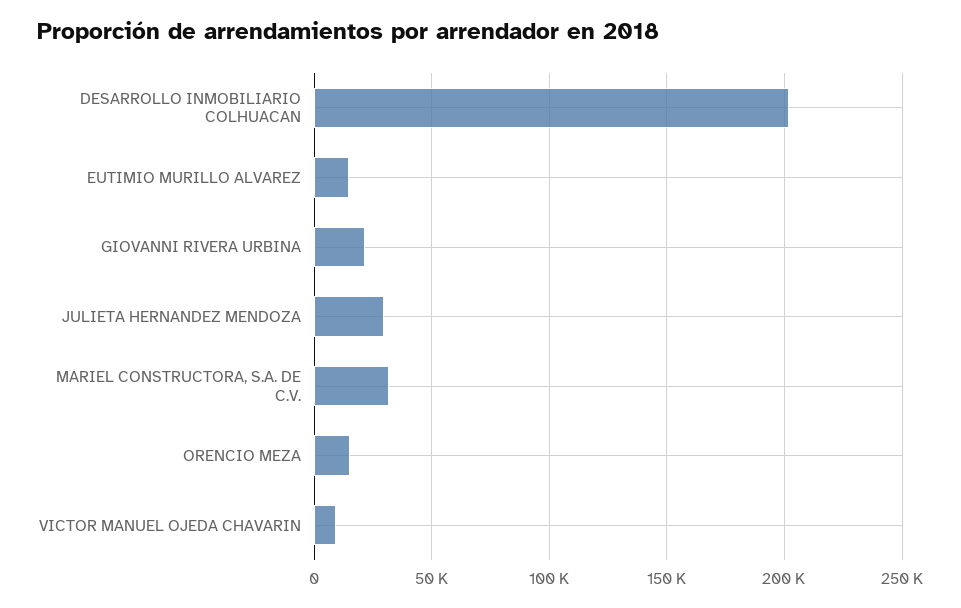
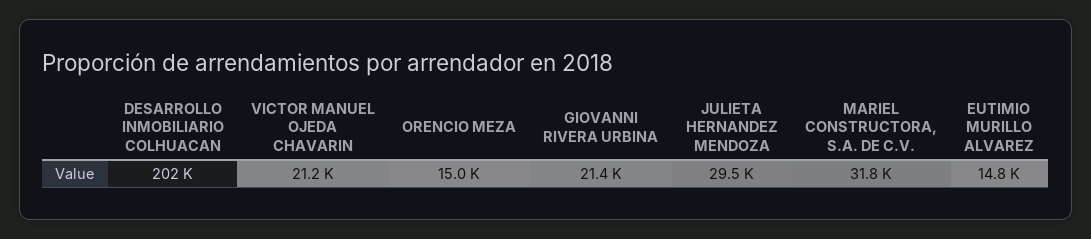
VICTOR MANUEL OJEDA CHAVARIN: 10000 -> 21200

